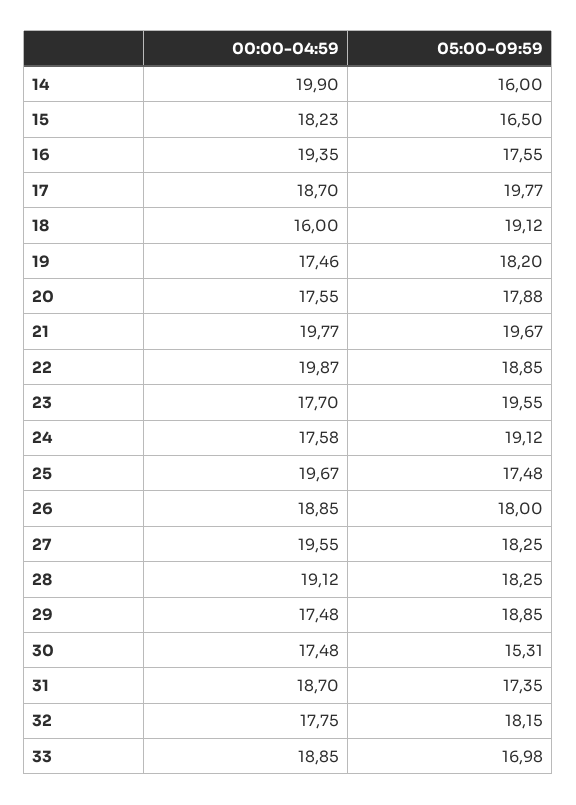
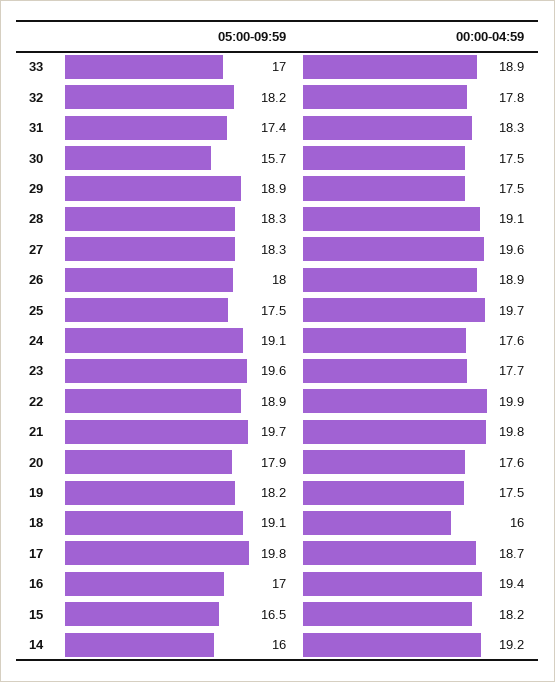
00:00-04:59, 14: 19.9 -> 19.2
05:00-09:59, 16: 17.55 -> 17
05:00-09:59, 30: 15.31 -> 15.7
00:00-04:59, 31: 18.7 -> 18.3

